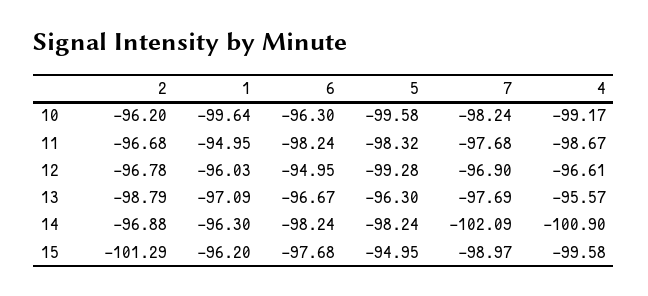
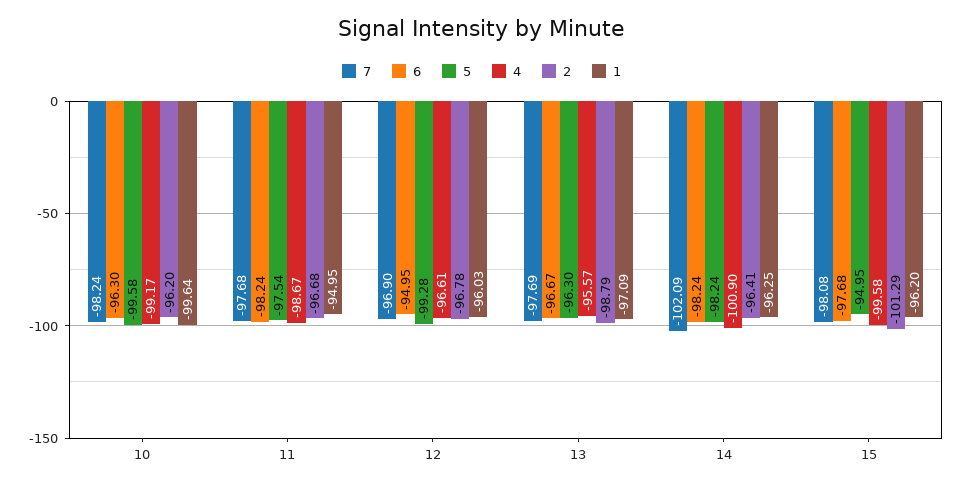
5, 11: -98.32 -> -97.54
2, 14: -96.88 -> -96.41
1, 14: -96.3 -> -96.25
7, 15: -98.97 -> -98.08

